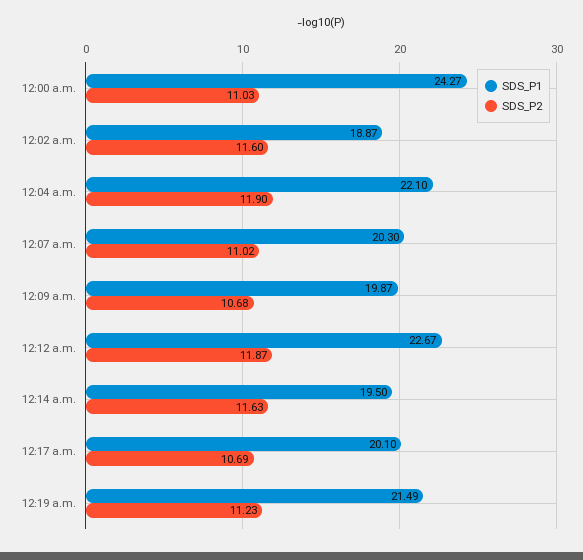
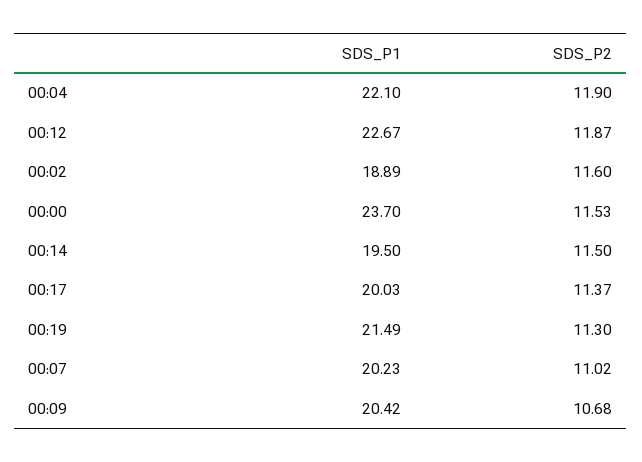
SDS_P1, 12:00 a.m.: 24.27 -> 23.7
SDS_P2, 12:00 a.m.: 11.03 -> 11.53
SDS_P1, 12:02 a.m.: 18.87 -> 18.89
SDS_P1, 12:07 a.m.: 20.3 -> 20.23
SDS_P1, 12:09 a.m.: 19.87 -> 20.42
SDS_P2, 12:14 a.m.: 11.63 -> 11.5
SDS_P1, 12:17 a.m.: 20.1 -> 20.03
SDS_P2, 12:17 a.m.: 10.69 -> 11.37
SDS_P2, 12:19 a.m.: 11.23 -> 11.3

